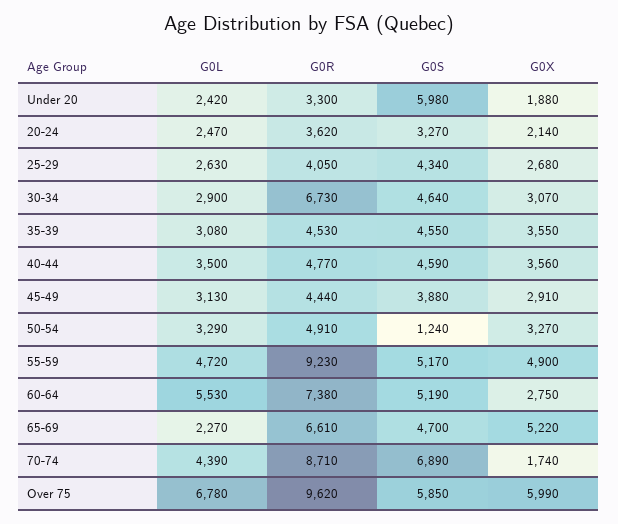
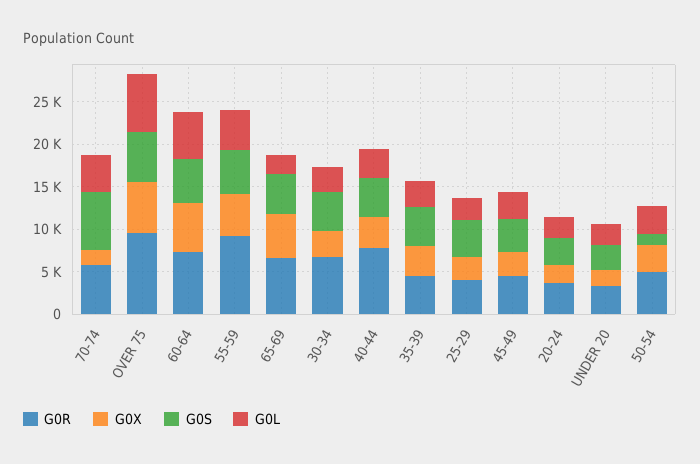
G0S, Under 20: 5980 -> 3000
G0R, 40-44: 4770 -> 8000
G0X, 60-64: 2750 -> 6000
G0R, 70-74: 8710 -> 6000

